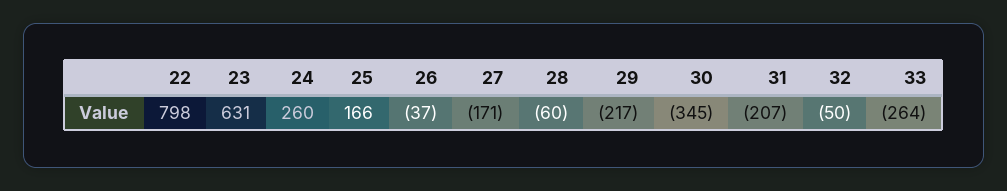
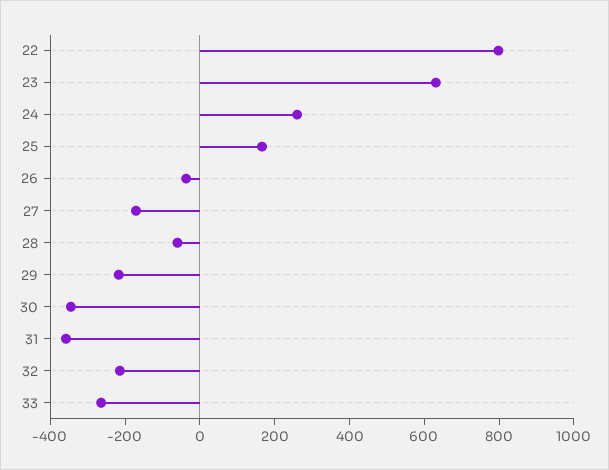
31: -207 -> -350
32: -50 -> -200

